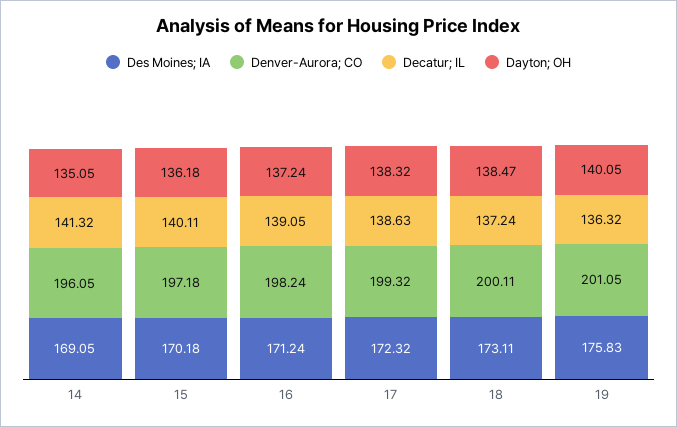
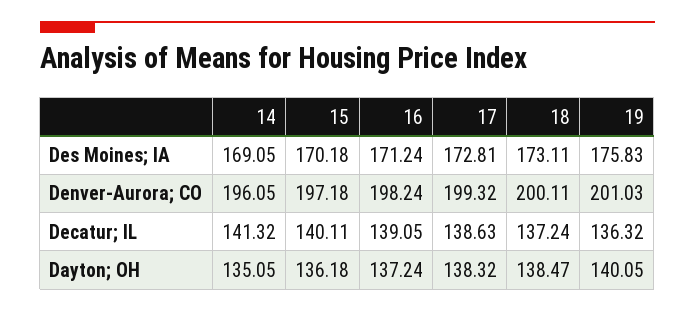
Des Moines; IA, 17: 172.32 -> 172.81
Denver-Aurora; CO, 19: 201.05 -> 201.03

